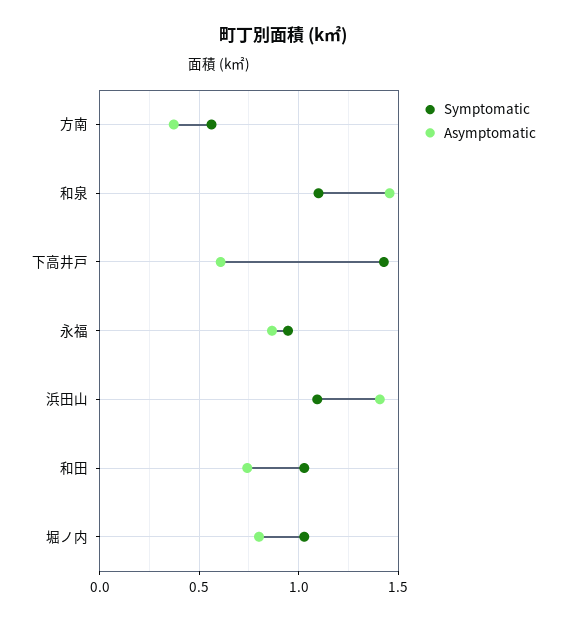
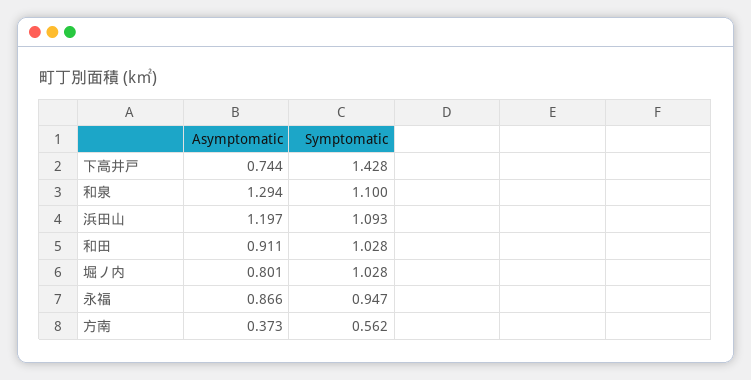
Asymptomatic, 和泉: 1.45 -> 1.294
Asymptomatic, 下高井戸: 0.6 -> 0.744
Asymptomatic, 浜田山: 1.4 -> 1.197
Asymptomatic, 和田: 0.75 -> 0.911

